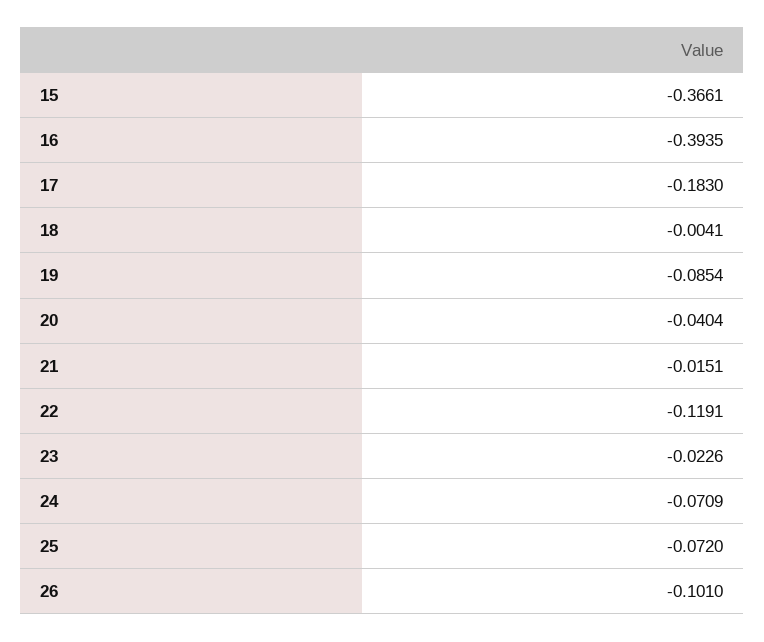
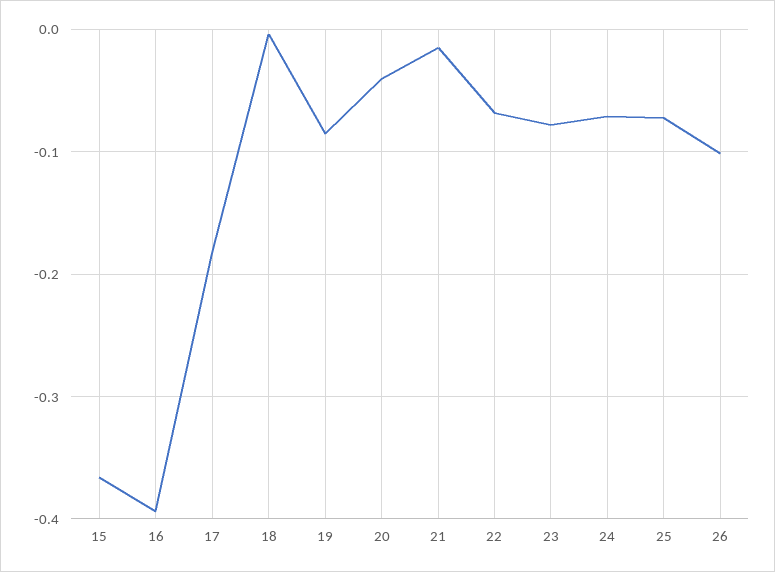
22: -0.1191 -> -0.07
23: -0.0226 -> -0.08

